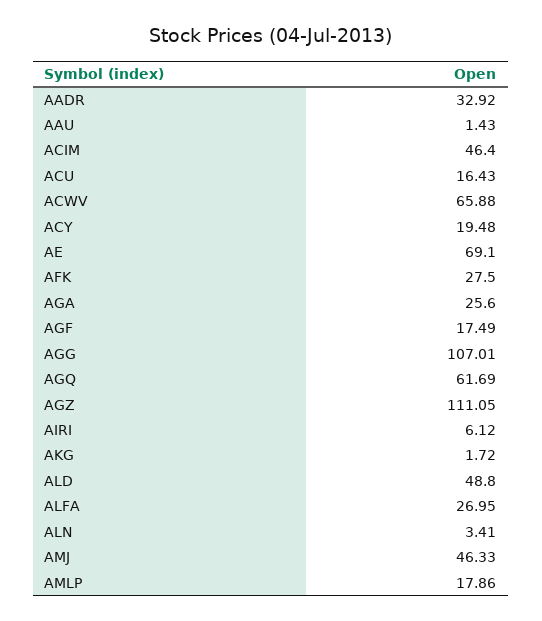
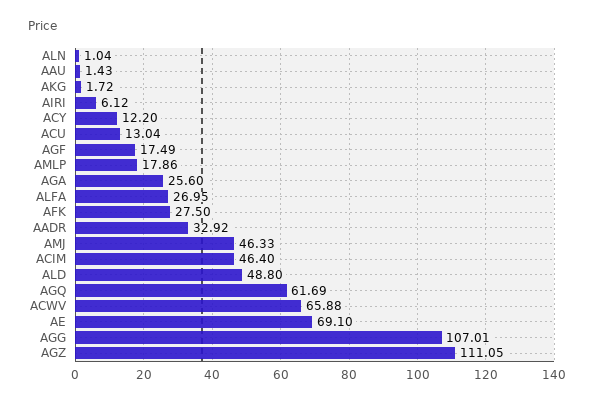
ACU: 16.43 -> 13.04
ACY: 19.48 -> 12.2
ALN: 3.41 -> 1.04

